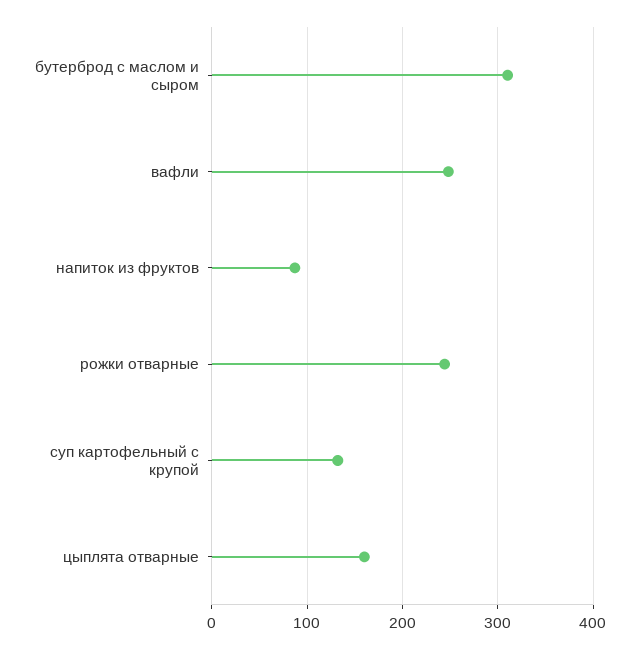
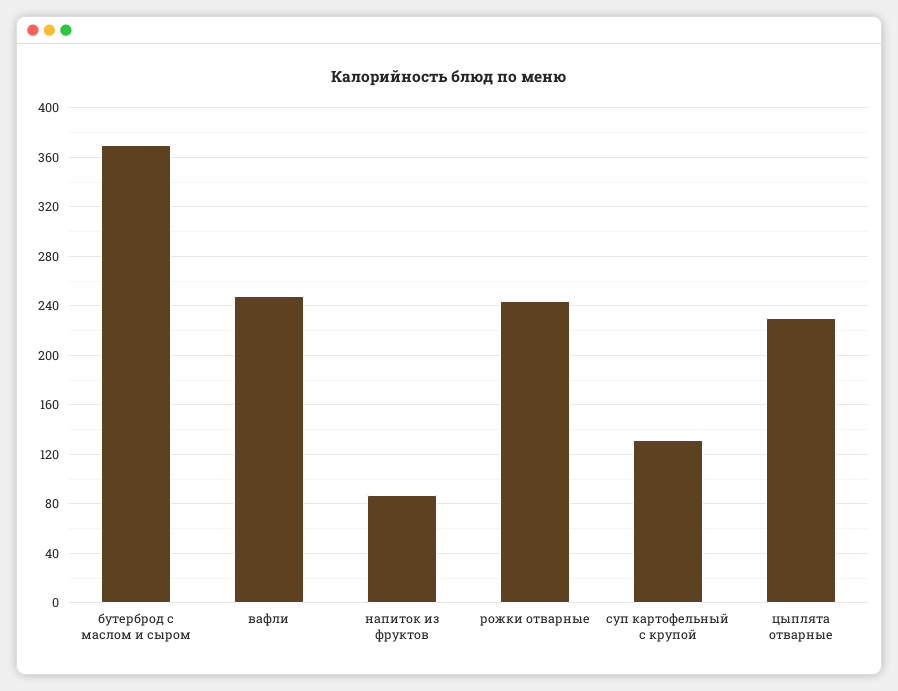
бутерброд с маслом и сыром: 310 -> 370
цыплята отварные: 160 -> 230

